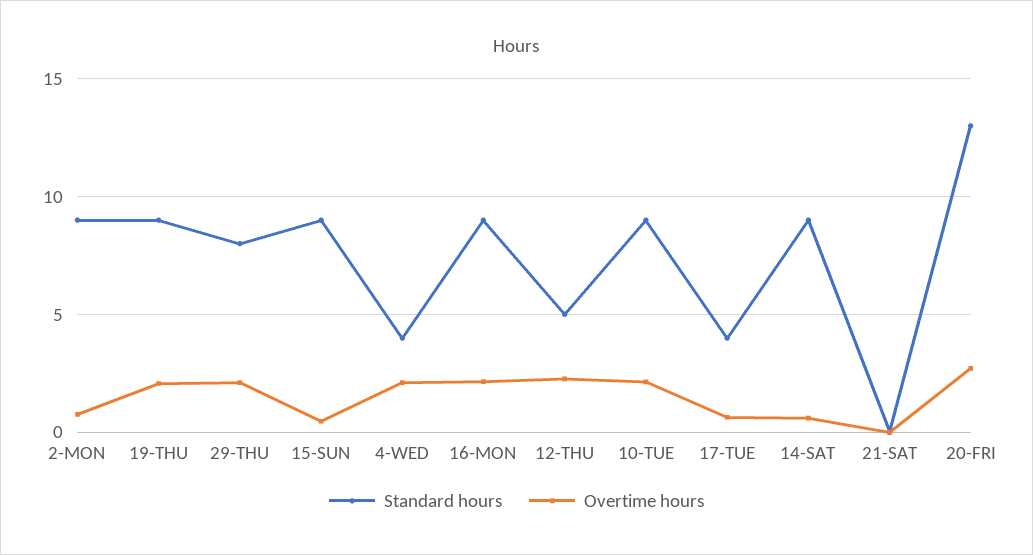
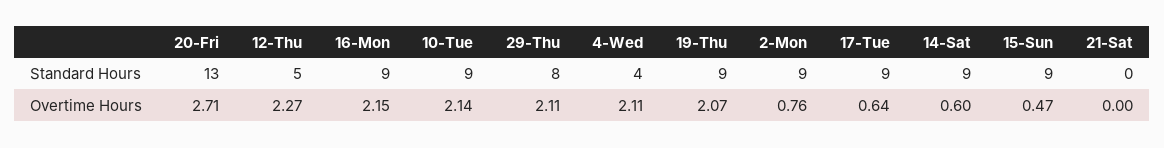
Standard hours, 17-TUE: 4 -> 9

